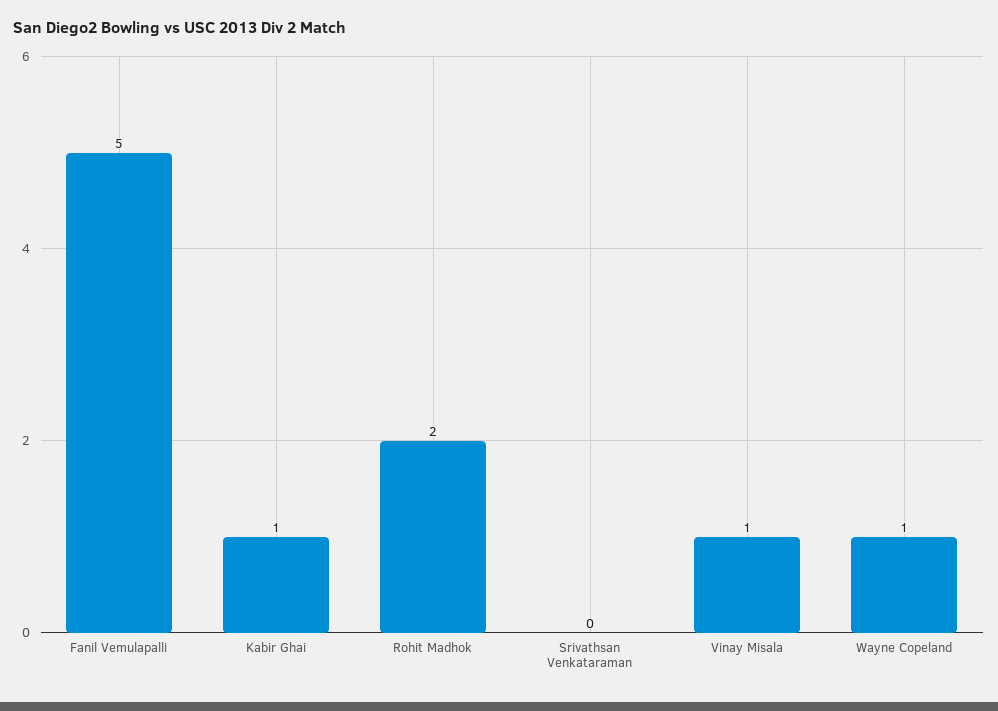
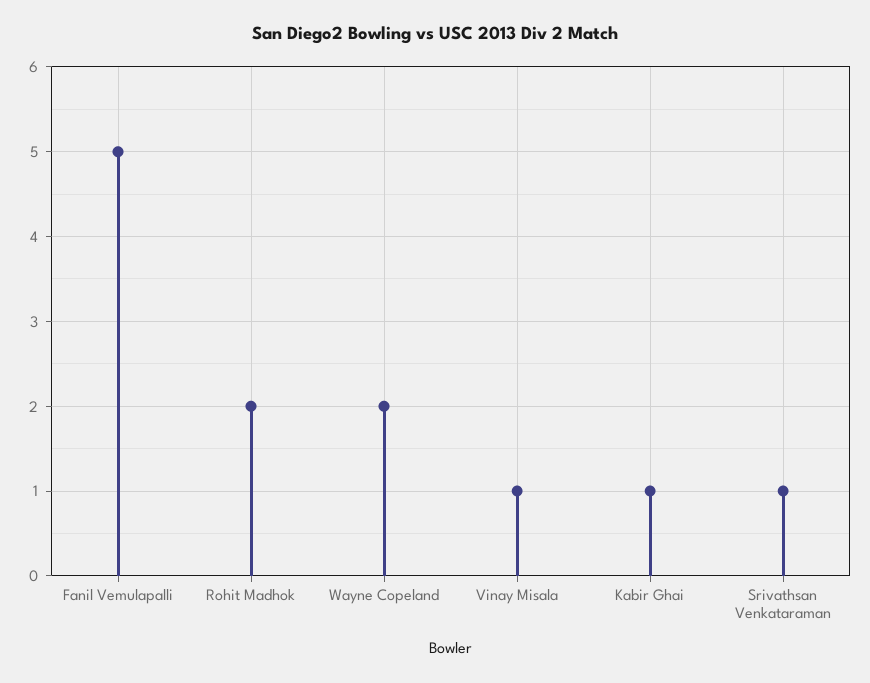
Srivathsan Venkataraman: 0 -> 1
Wayne Copeland: 1 -> 2

